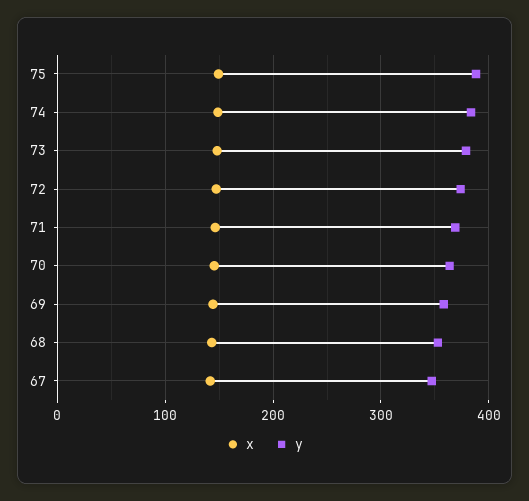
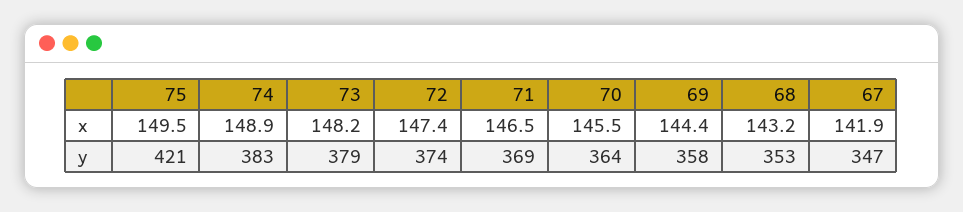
y, 75: 390 -> 421

